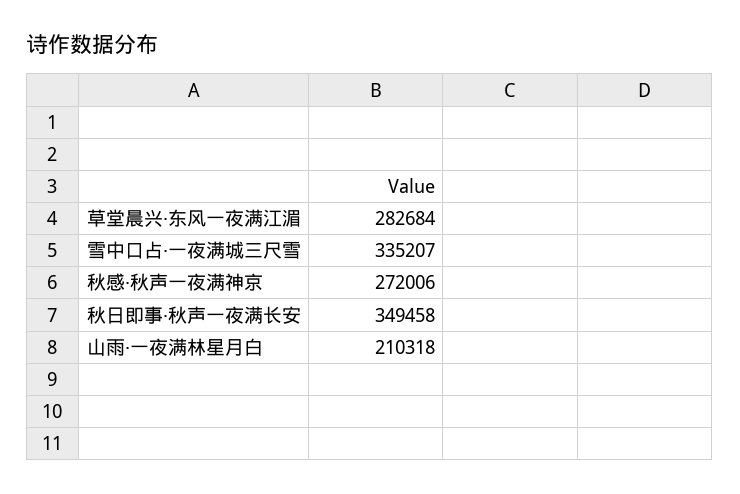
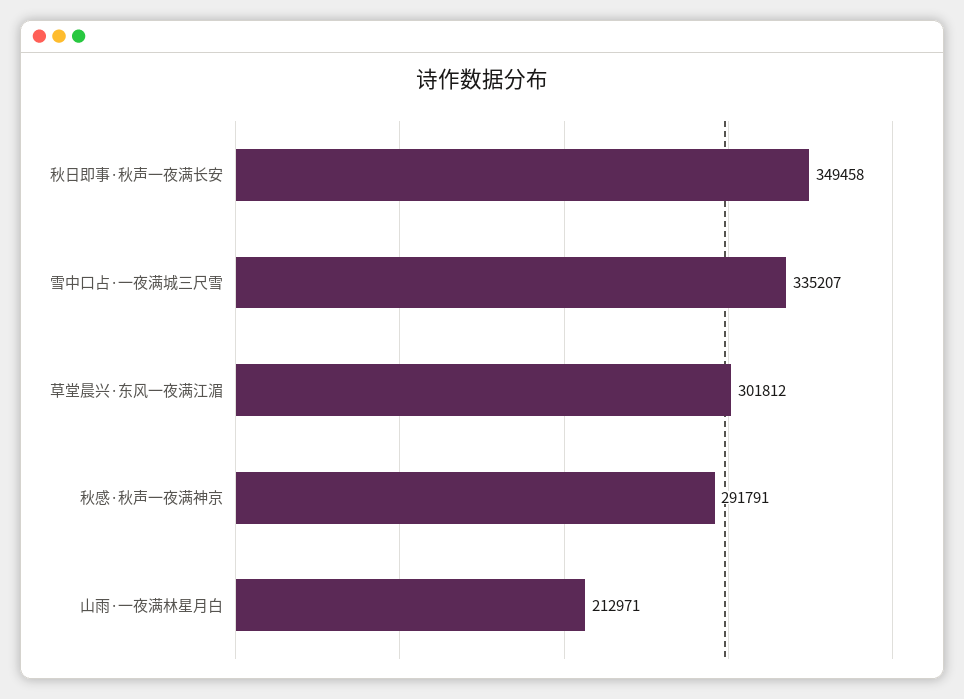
草堂晨兴·东风一夜满江湄: 282684 -> 301812
秋感·秋声一夜满神京: 272006 -> 291791
山雨·一夜满林星月白: 210318 -> 212971

